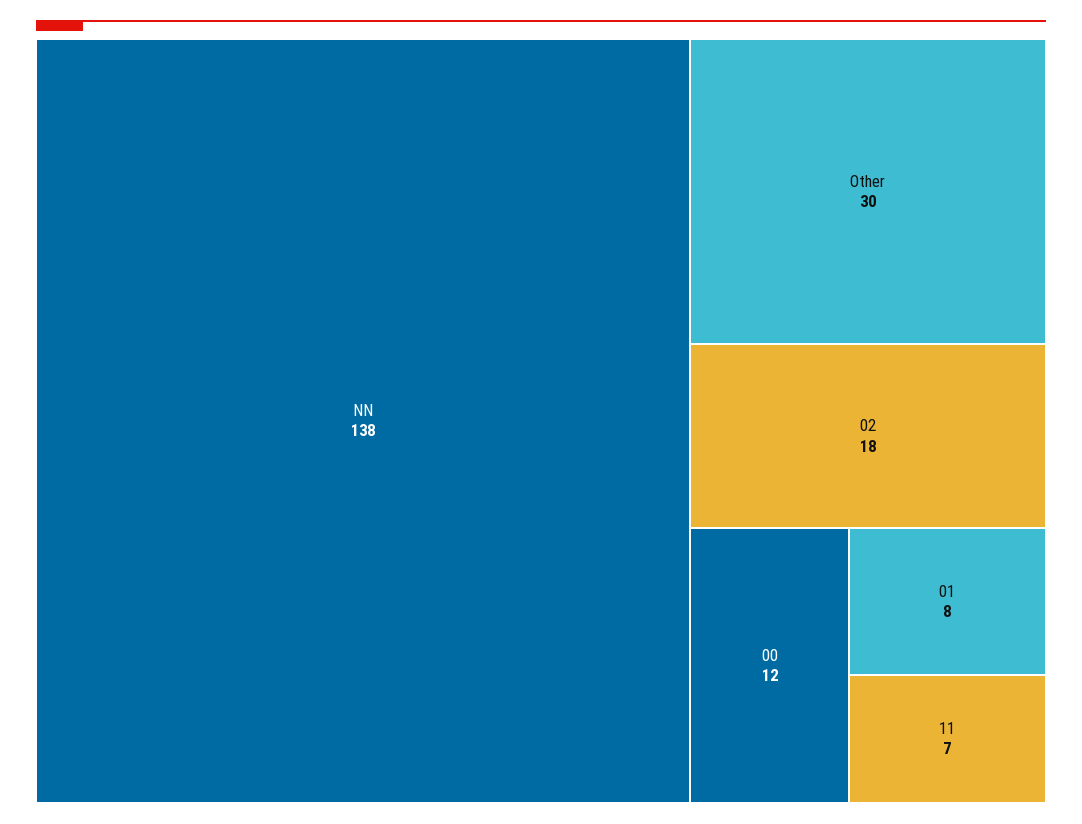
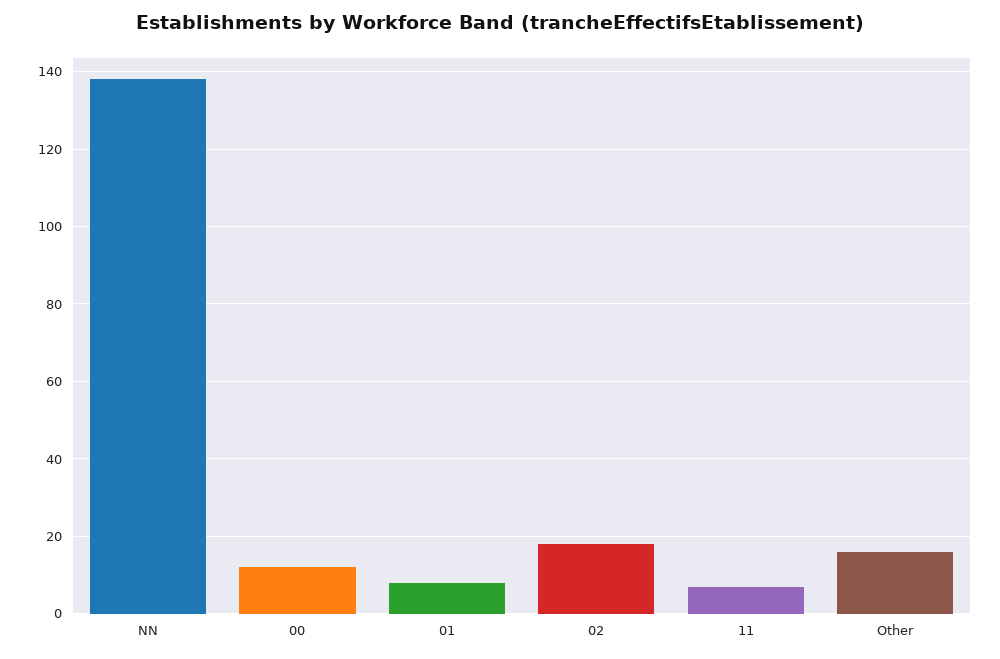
Other: 30 -> 15

